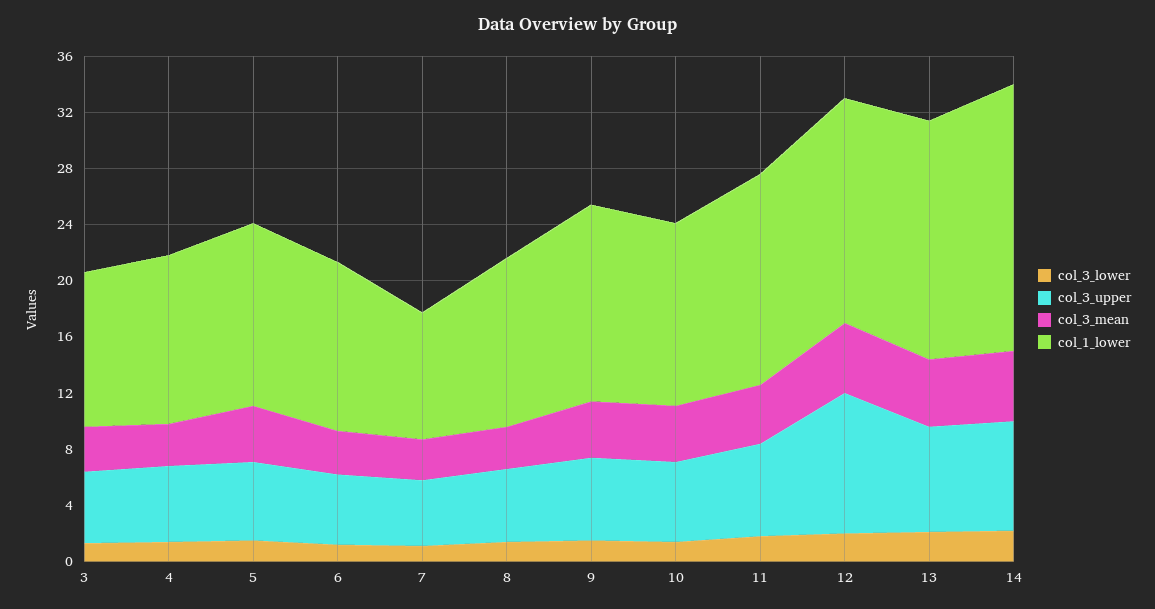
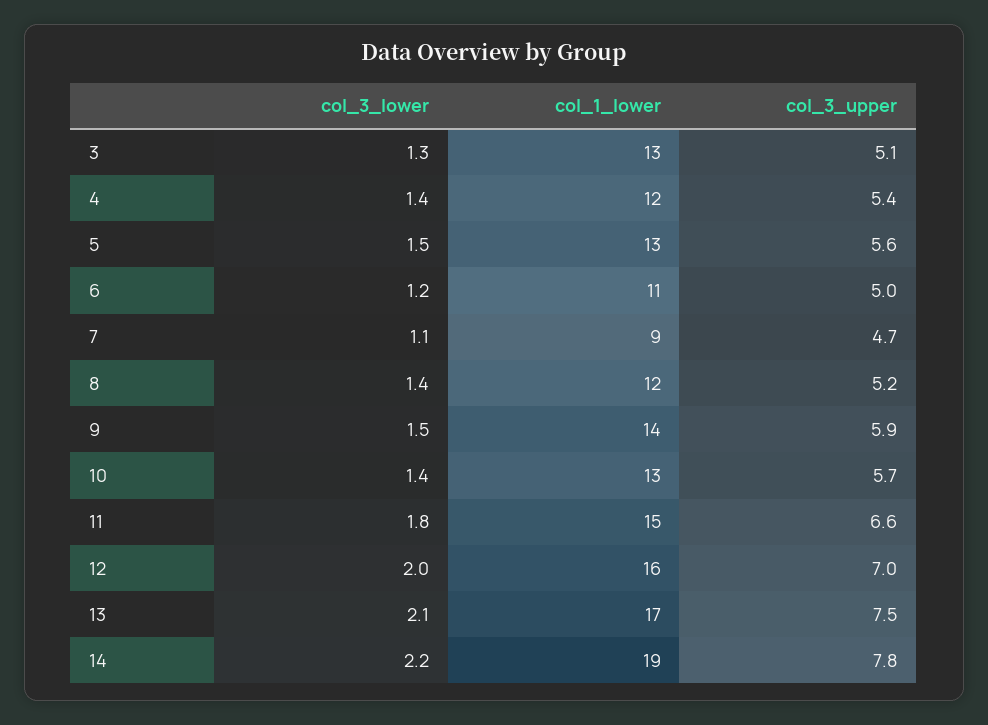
col_3_mean, 3: 3 -> none
col_1_lower, 3: 11 -> 13
col_3_mean, 4: 3 -> none
col_3_mean, 5: 4 -> none
col_3_mean, 6: 3 -> none
col_1_lower, 6: 12 -> 11
col_3_mean, 7: 3 -> none
col_3_mean, 8: 3 -> none
col_3_mean, 9: 4 -> none
col_3_mean, 10: 4 -> none
col_3_mean, 11: 4 -> none
col_3_upper, 12: 10 -> 7
col_3_mean, 12: 5 -> none
col_3_mean, 13: 5 -> none
col_3_mean, 14: 5 -> none

